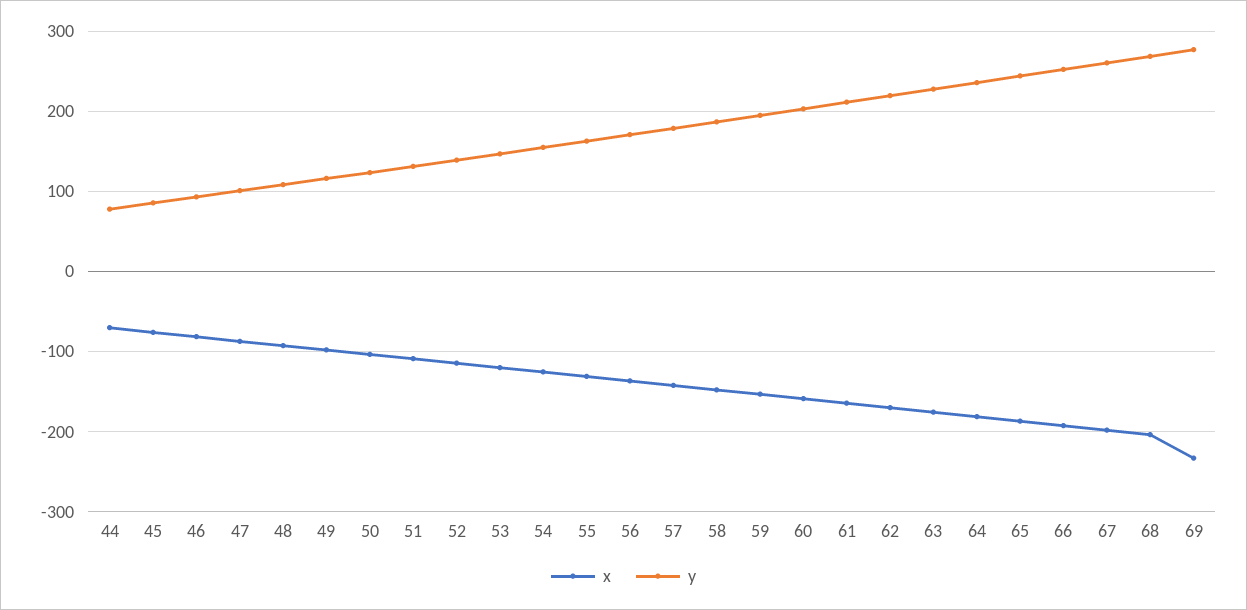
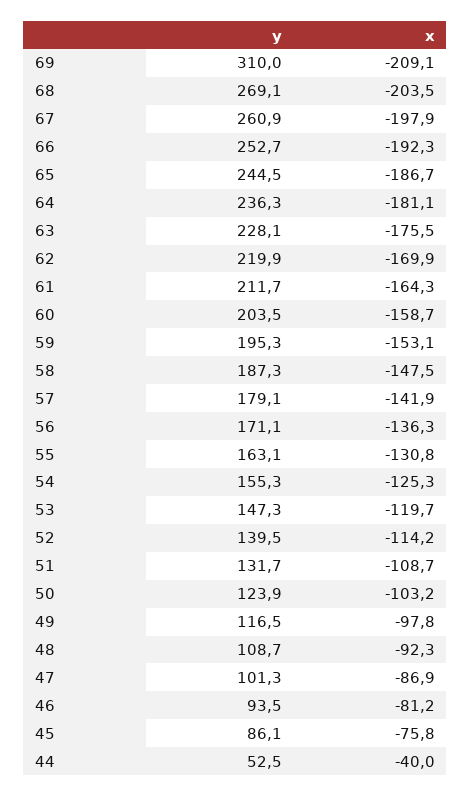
x, 44: -70 -> -40
y, 44: 80 -> 52.5
x, 69: -230 -> -209.1
y, 69: 280 -> 310

